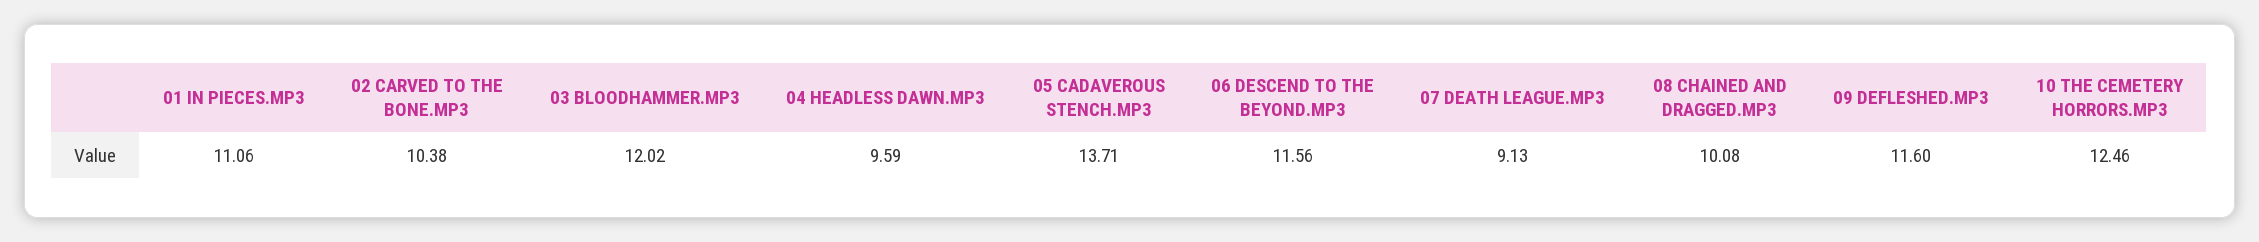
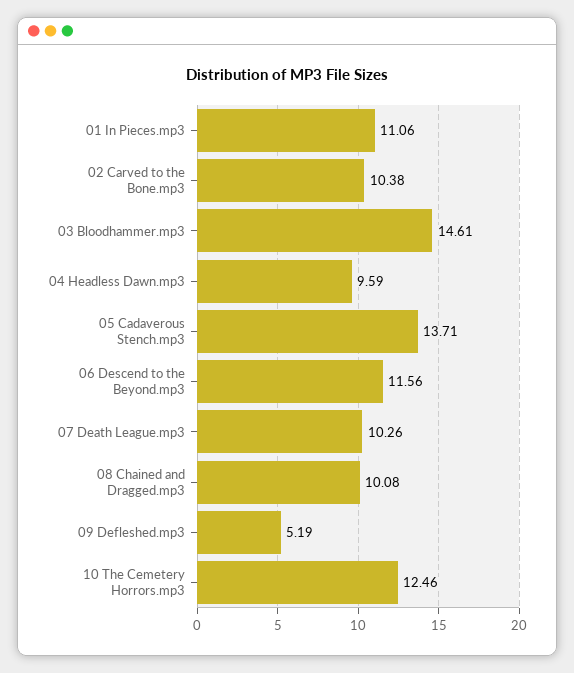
03 BLOODHAMMER.MP3: 12.02 -> 14.61
07 DEATH LEAGUE.MP3: 9.13 -> 10.26
09 DEFLESHED.MP3: 11.6 -> 5.19

